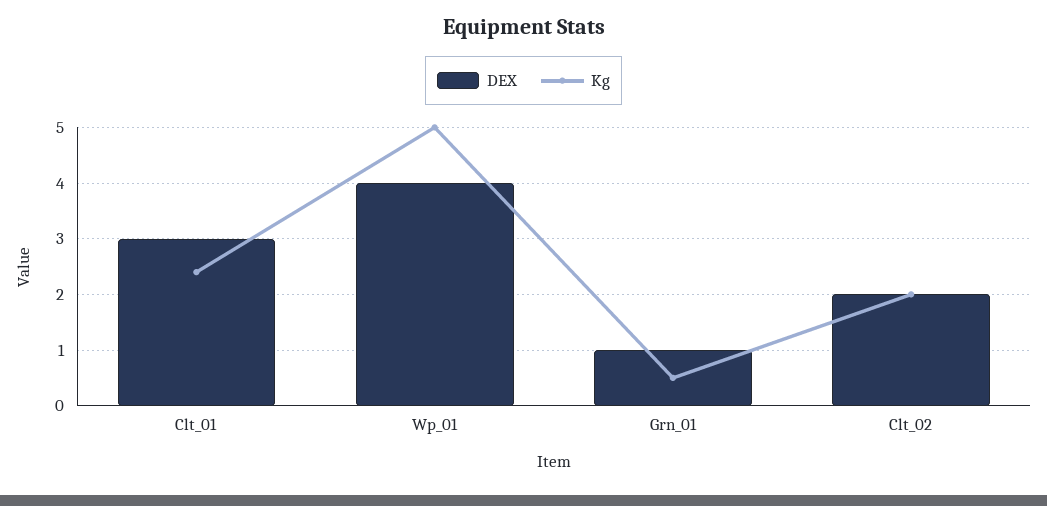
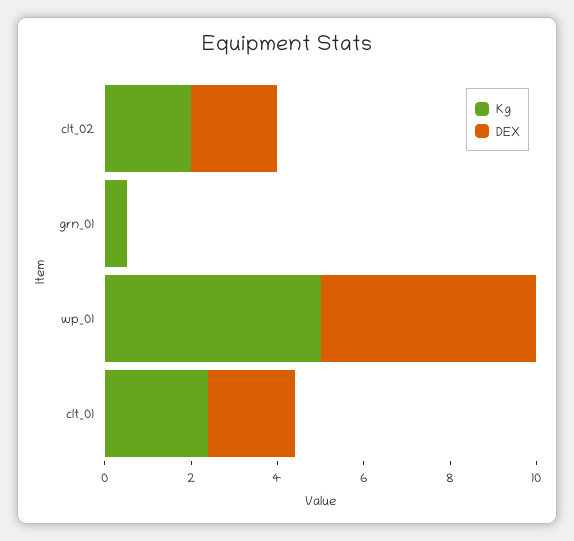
DEX, Clt_01: 3 -> 2
DEX, Wp_01: 4 -> 5
DEX, Grn_01: 1 -> 0

